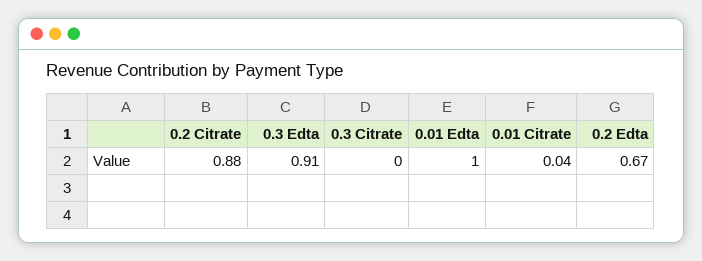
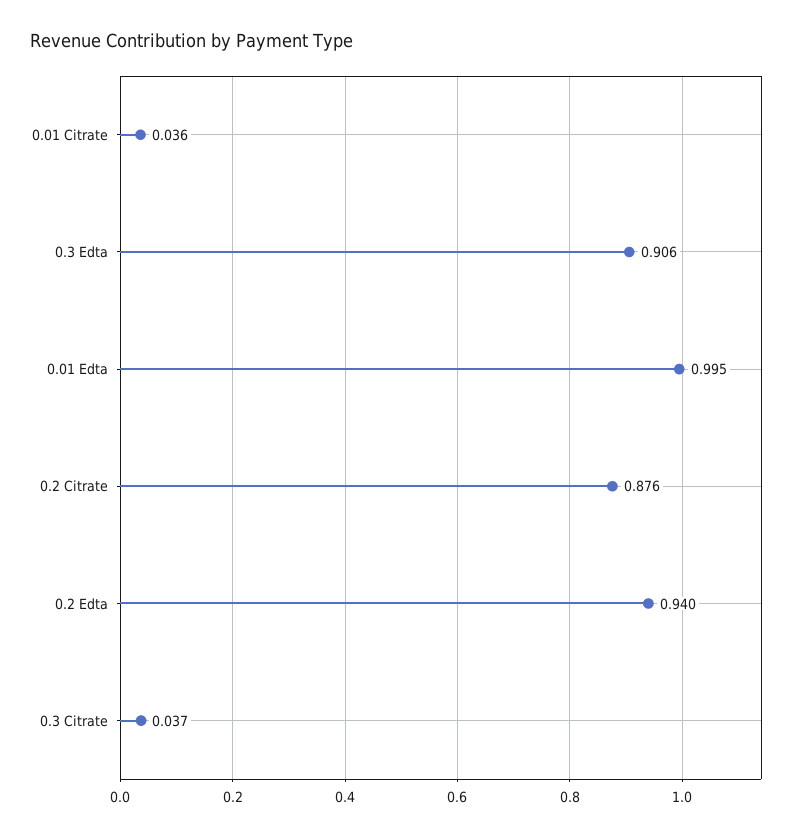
0.3 Citrate: 0 -> 0.037
0.2 Edta: 0.67 -> 0.94

